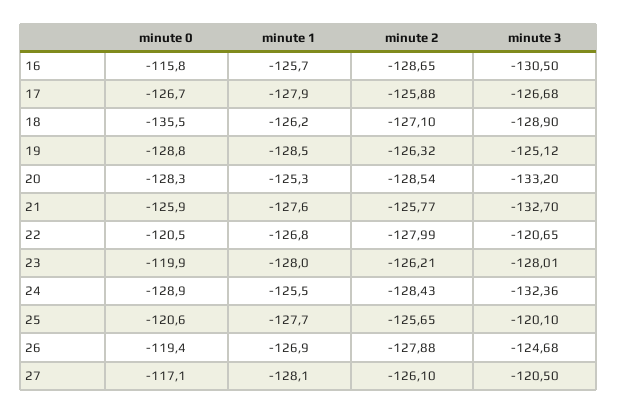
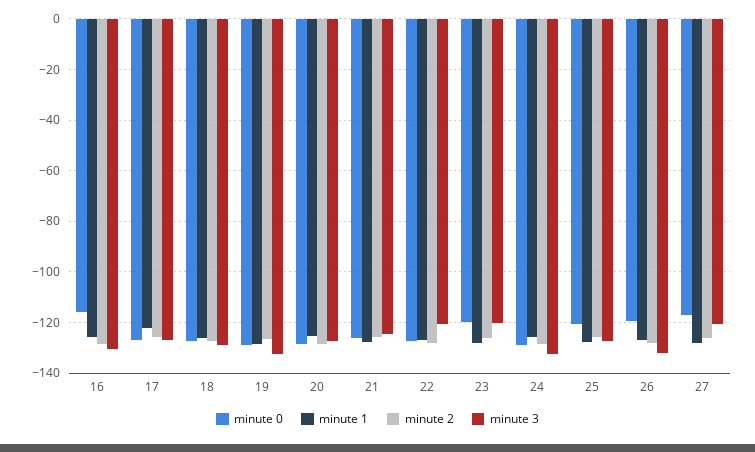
minute 1, 17: -127.9 -> -122.5
minute 0, 18: -135.5 -> -127.5
minute 3, 19: -125.12 -> -132.5
minute 3, 20: -133.2 -> -127.5
minute 3, 21: -132.7 -> -125
minute 0, 22: -120.5 -> -127.5
minute 3, 23: -128.01 -> -120
minute 3, 25: -120.1 -> -127.5
minute 3, 26: -124.68 -> -132.5

